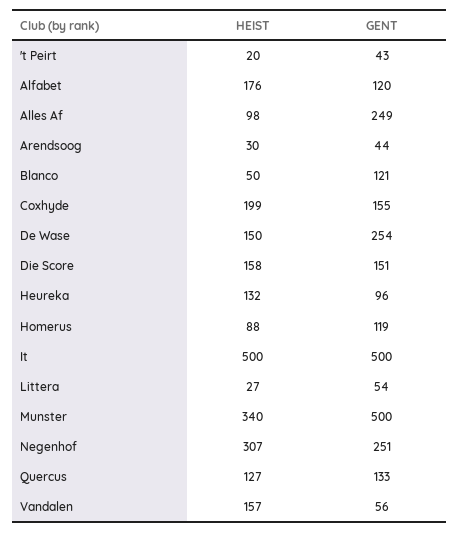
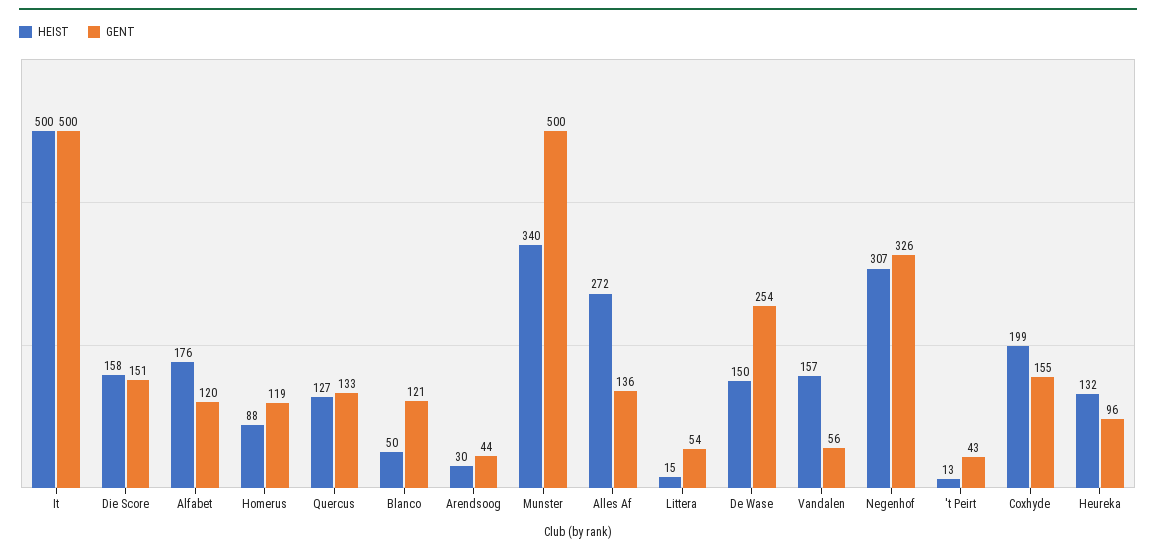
HEIST, 't Peirt: 20 -> 13
HEIST, Alles Af: 98 -> 272
GENT, Alles Af: 249 -> 136
HEIST, Littera: 27 -> 15
GENT, Negenhof: 251 -> 326

